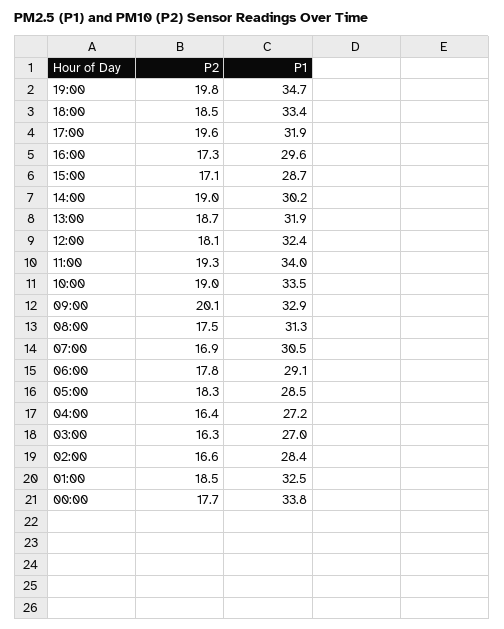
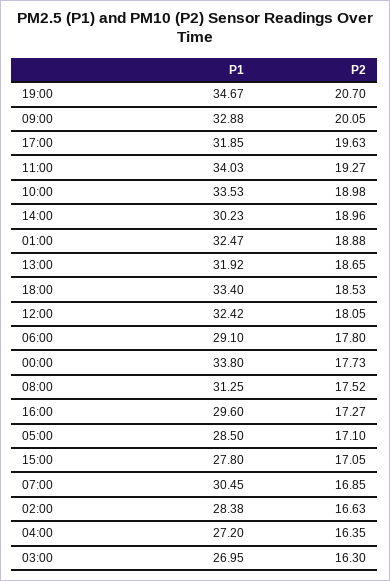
P2, 19:00: 19.8 -> 20.7
P1, 15:00: 28.7 -> 27.8
P2, 05:00: 18.3 -> 17.1
P2, 01:00: 18.5 -> 18.88

